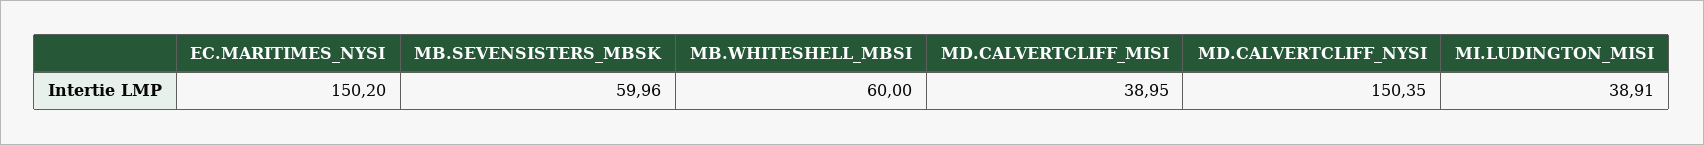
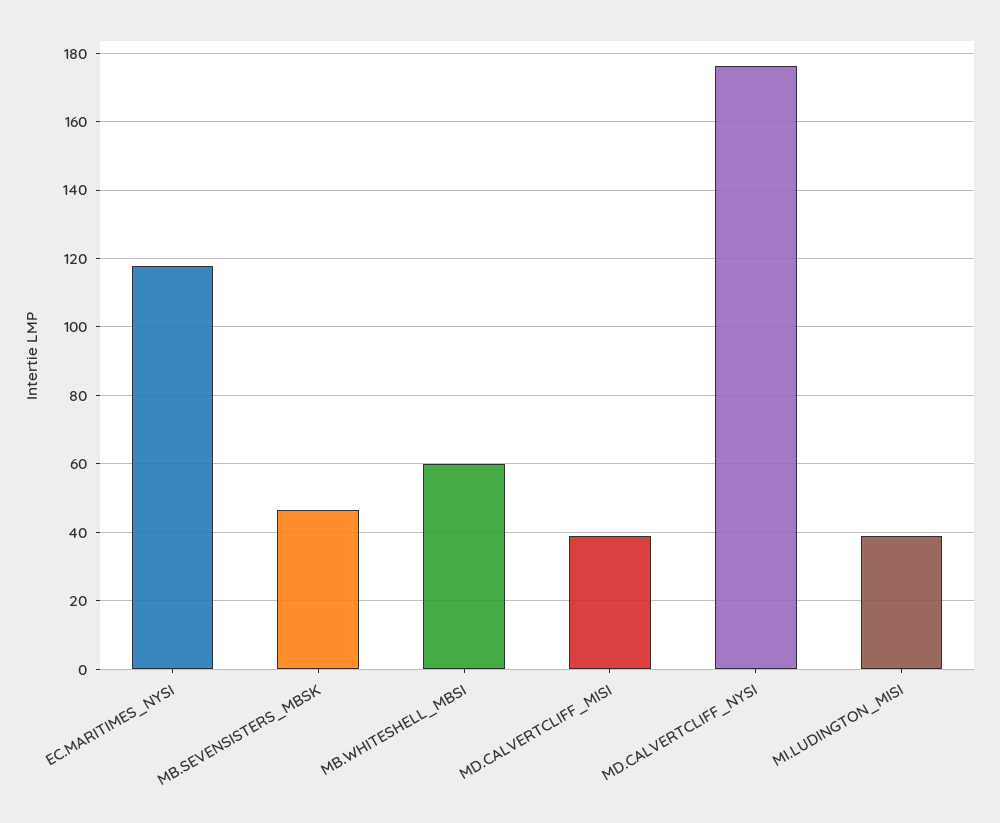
EC.MARITIMES_NYSI: 150.2 -> 118
MB.SEVENSISTERS_MBSK: 59.96 -> 46
MD.CALVERTCLIFF_NYSI: 150.35 -> 176

